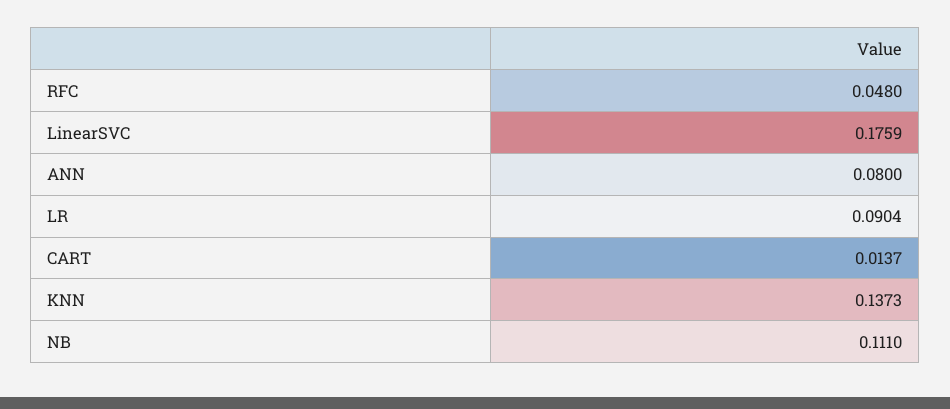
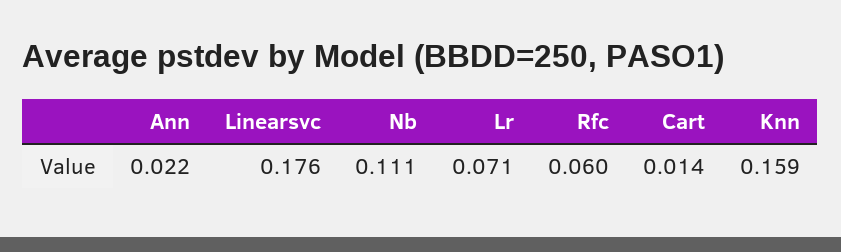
RFC: 0.048 -> 0.06
ANN: 0.08 -> 0.022
LR: 0.0904 -> 0.071
KNN: 0.1373 -> 0.159

